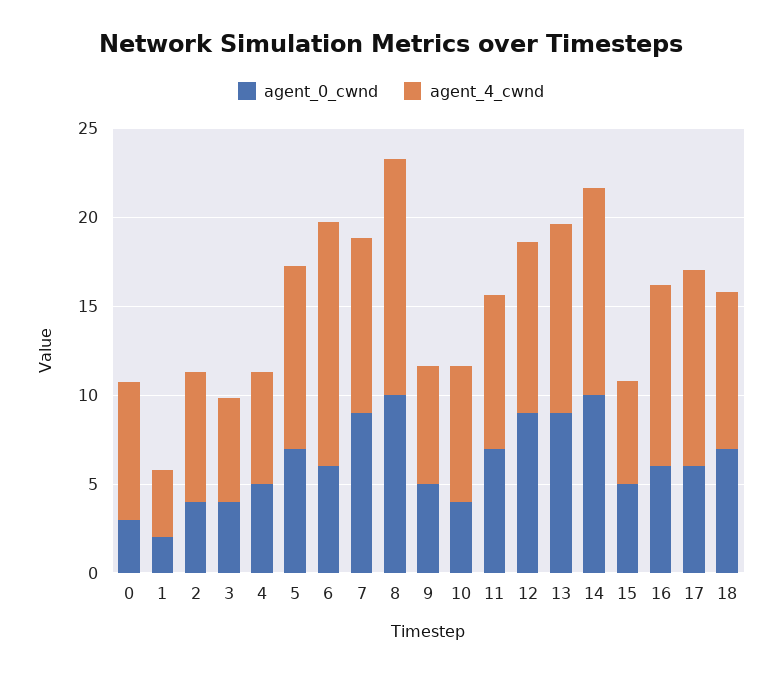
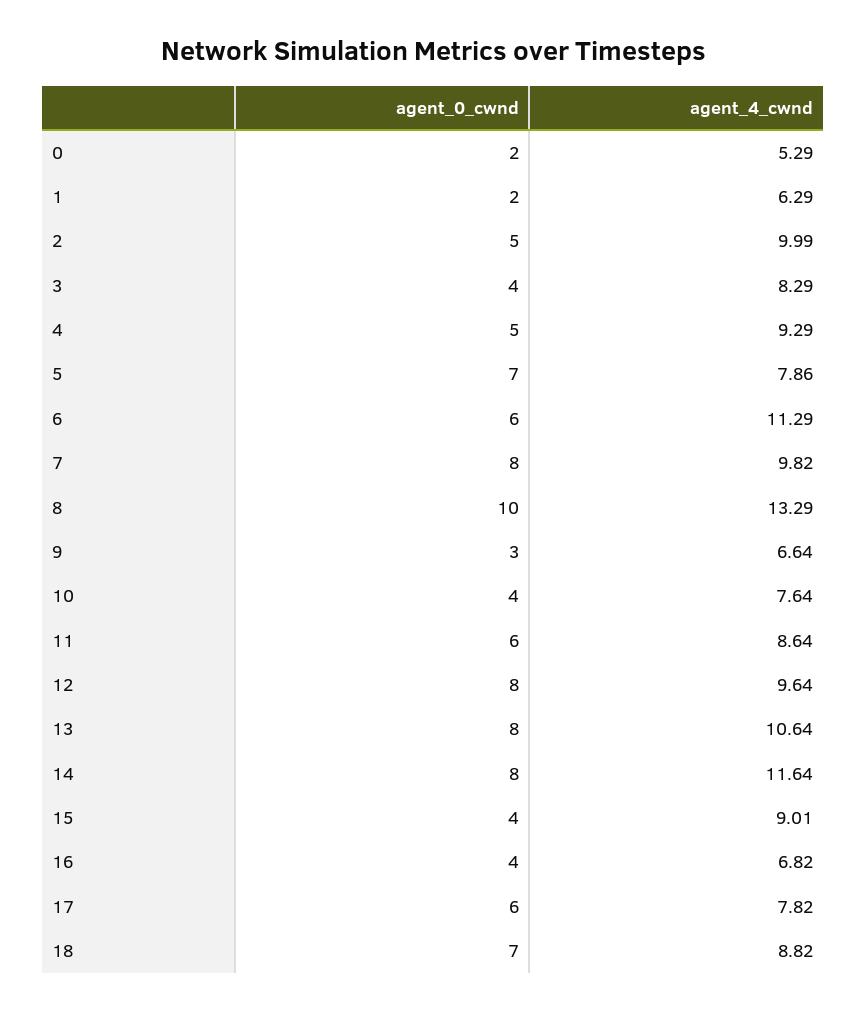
agent_0_cwnd, 0: 3 -> 2
agent_4_cwnd, 0: 8 -> 5.29
agent_4_cwnd, 1: 4 -> 6.29
agent_0_cwnd, 2: 4 -> 5
agent_4_cwnd, 2: 7 -> 9.99
agent_4_cwnd, 3: 6 -> 8.29
agent_4_cwnd, 4: 6 -> 9.29
agent_4_cwnd, 5: 10 -> 7.86
agent_4_cwnd, 6: 14 -> 11.29
agent_0_cwnd, 7: 9 -> 8
agent_0_cwnd, 9: 5 -> 3
agent_0_cwnd, 11: 7 -> 6
agent_0_cwnd, 12: 9 -> 8
agent_0_cwnd, 13: 9 -> 8
agent_0_cwnd, 14: 10 -> 8
agent_0_cwnd, 15: 5 -> 4
agent_4_cwnd, 15: 6 -> 9.01
agent_0_cwnd, 16: 6 -> 4
agent_4_cwnd, 16: 10 -> 6.82
agent_4_cwnd, 17: 11 -> 7.82

